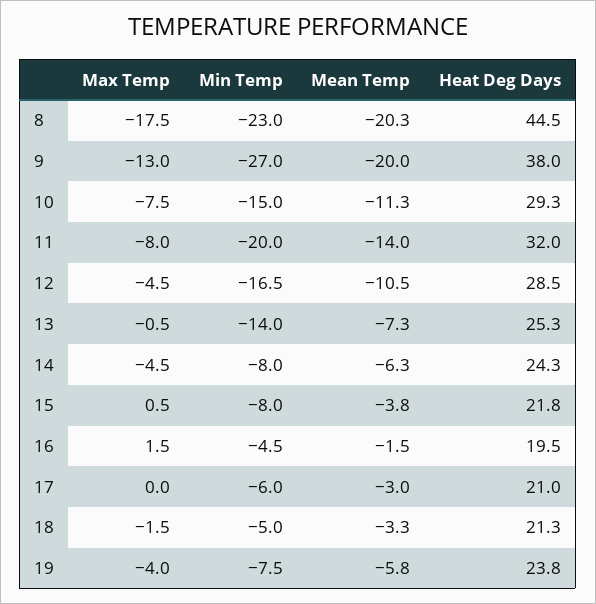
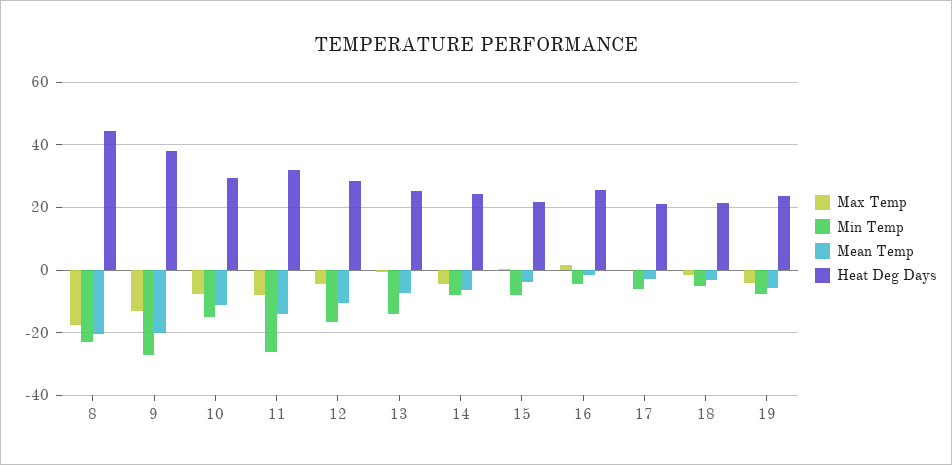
Min Temp, 11: -20 -> -26
Heat Deg Days, 16: 19.5 -> 26

